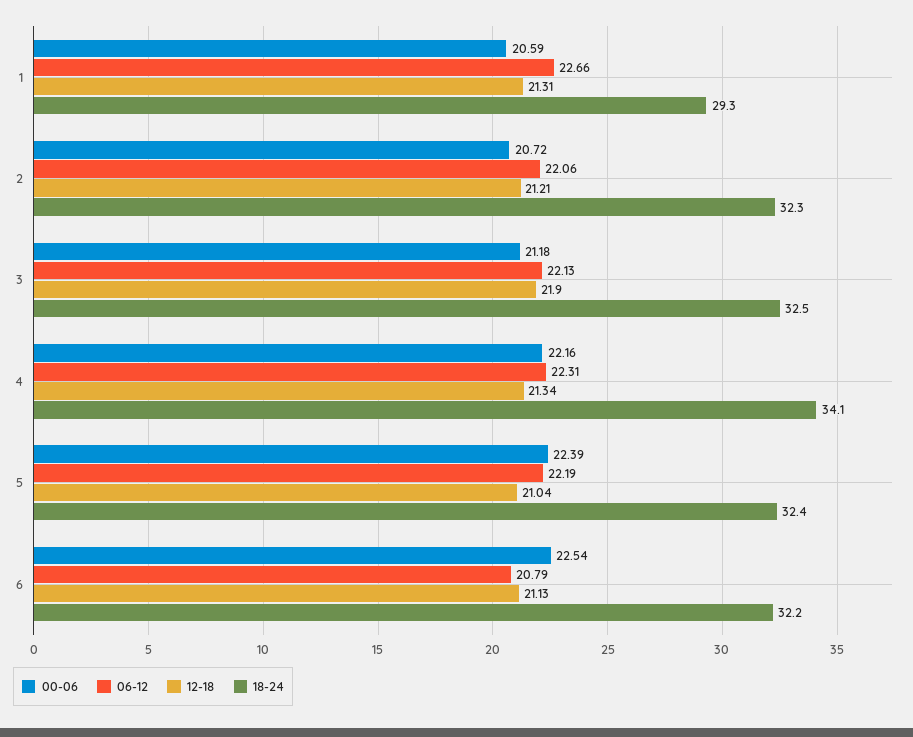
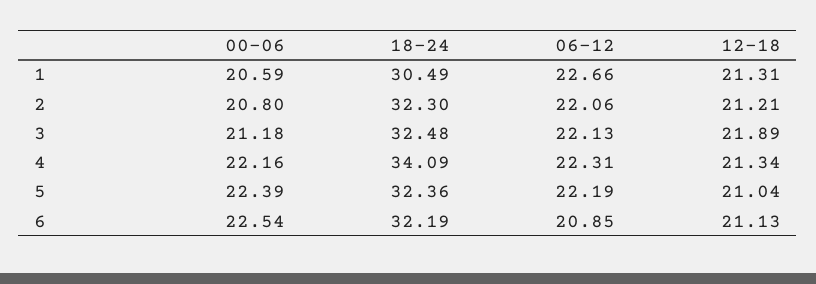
18-24, 1: 29.3 -> 30.49
00-06, 2: 20.72 -> 20.8
12-18, 3: 21.9 -> 21.89
06-12, 6: 20.79 -> 20.85

